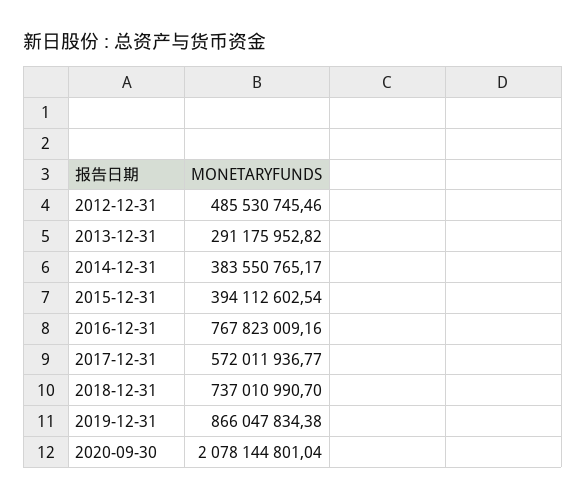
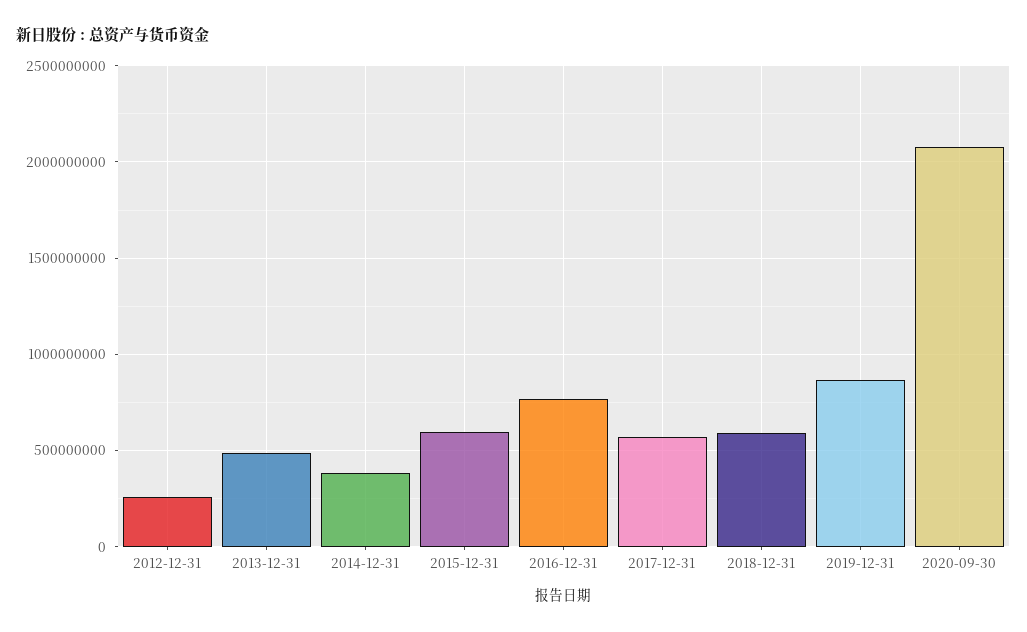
2012-12-31: 485530745.46 -> 250000000
2013-12-31: 291175952.82 -> 500000000
2015-12-31: 394112602.54 -> 600000000
2018-12-31: 737010990.7 -> 600000000

